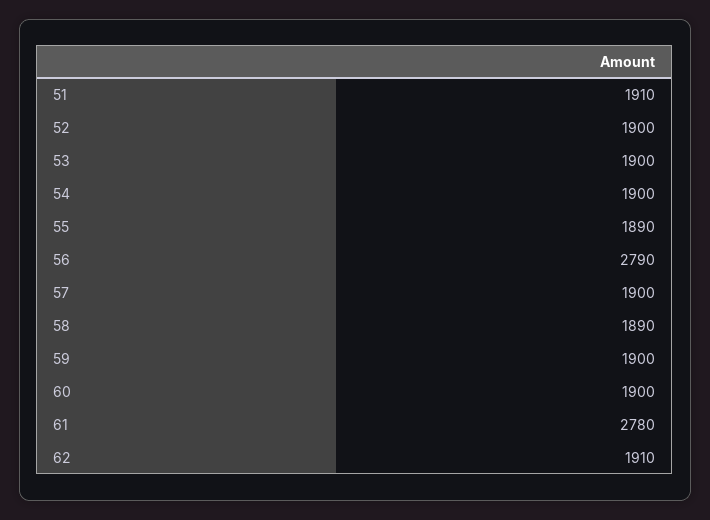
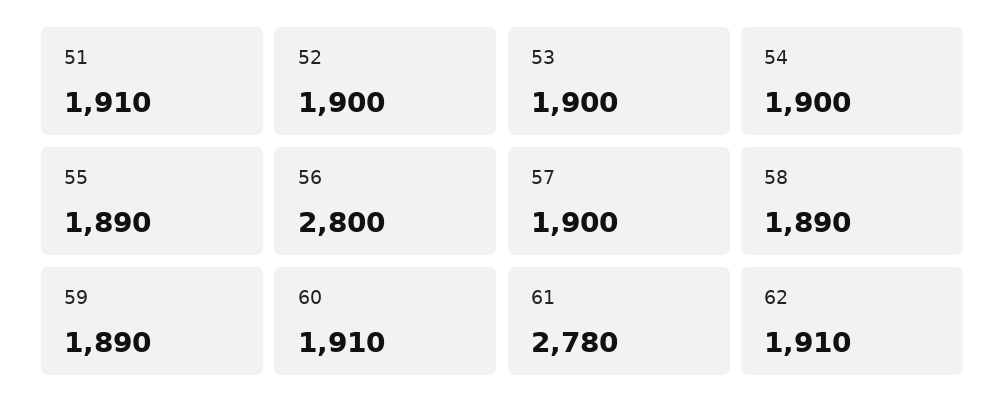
56: 2790 -> 2800
59: 1900 -> 1890
60: 1900 -> 1910

